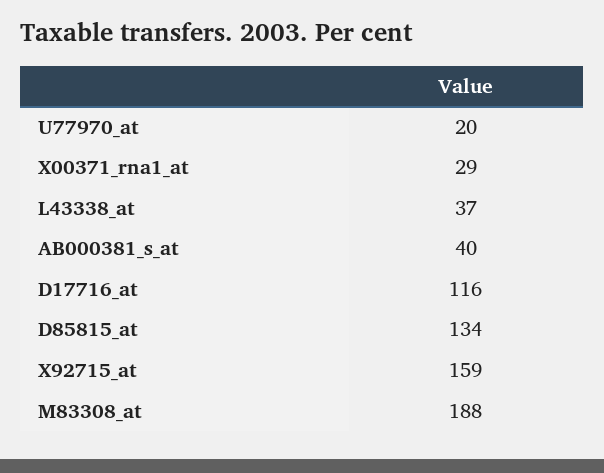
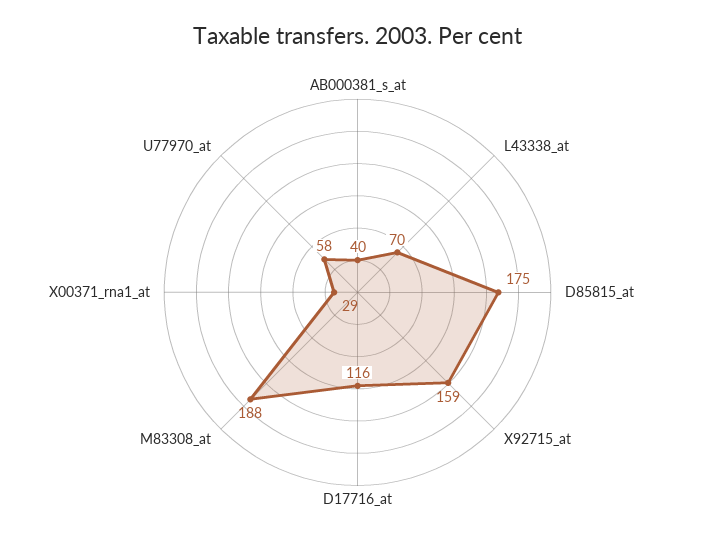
U77970_at: 20 -> 58
L43338_at: 37 -> 70
D85815_at: 134 -> 175

